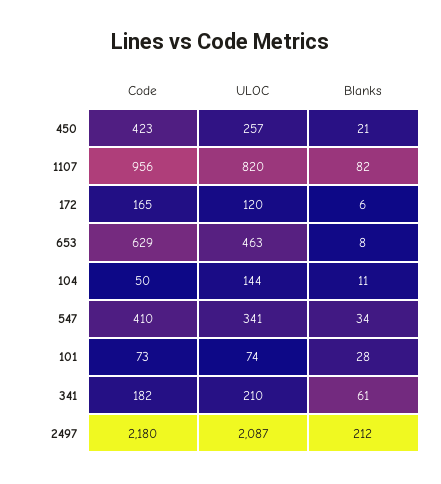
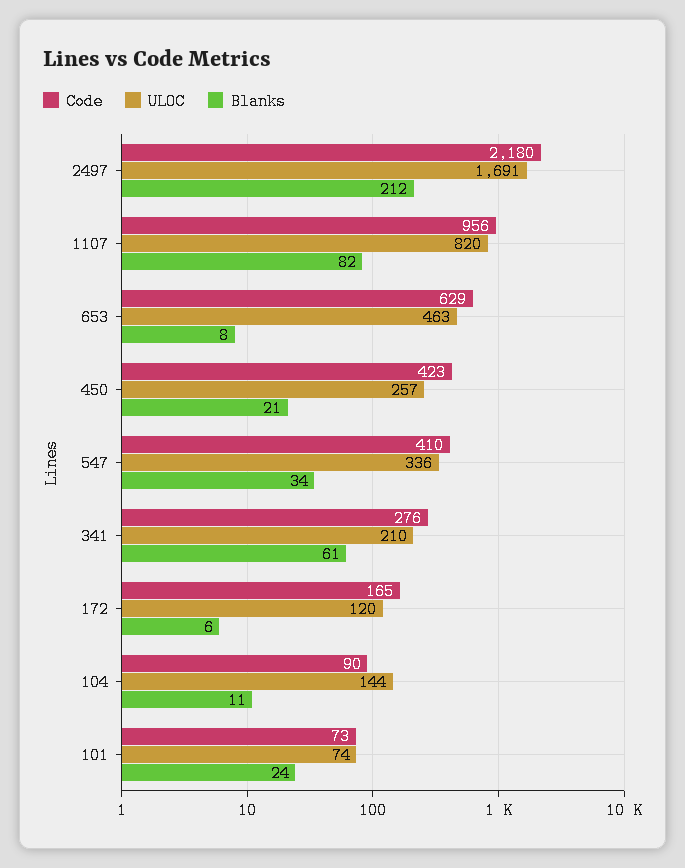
Code, 104: 50 -> 90
ULOC, 547: 341 -> 336
Blanks, 101: 28 -> 24
Code, 341: 182 -> 276
ULOC, 2497: 2087 -> 1691

